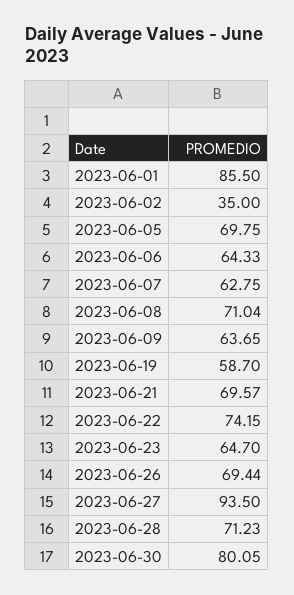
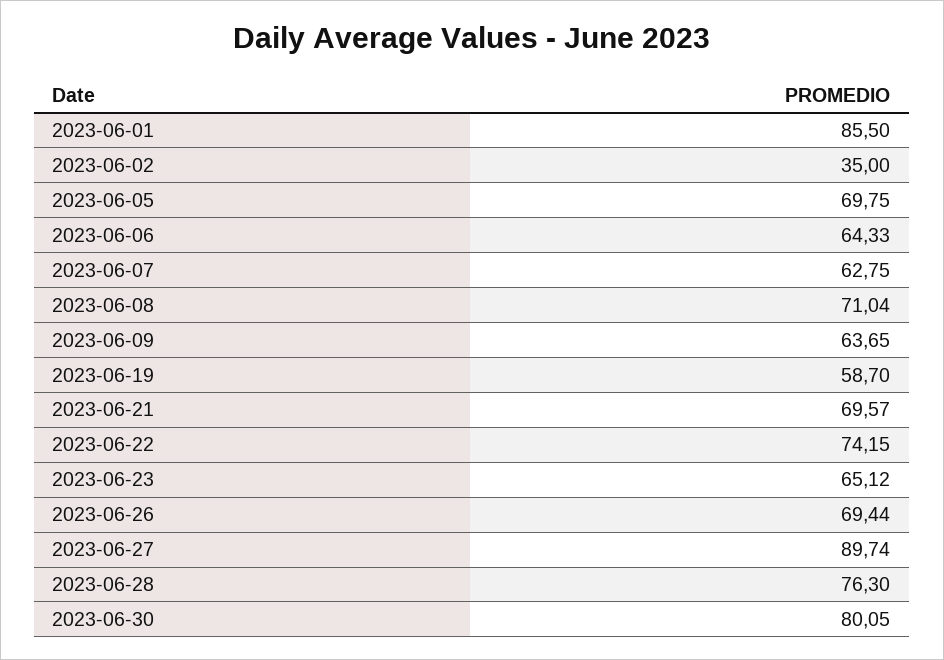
2023-06-23: 64.7 -> 65.12
2023-06-27: 93.5 -> 89.74
2023-06-28: 71.23 -> 76.3

